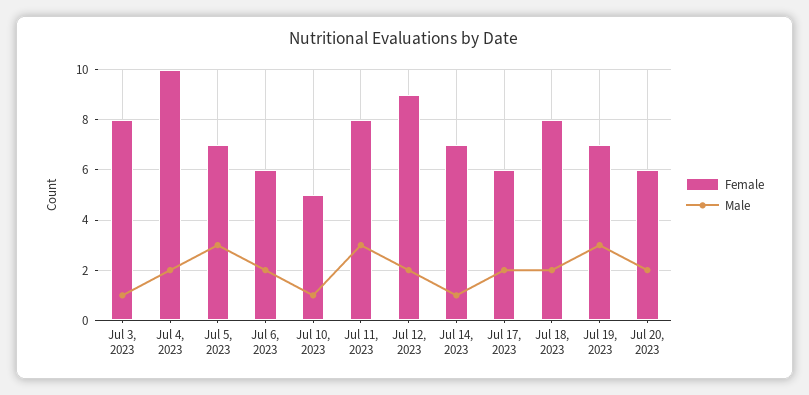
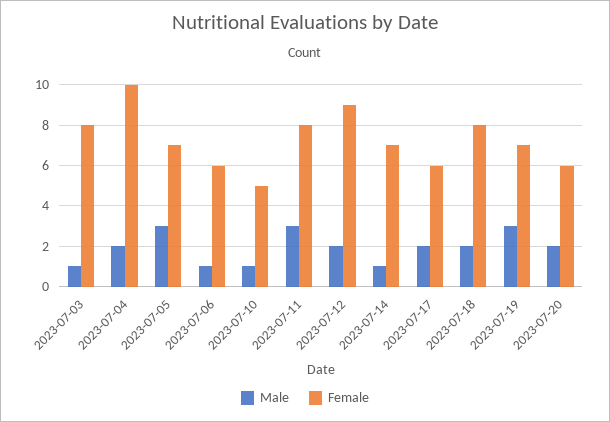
Male, Jul 6, 2023: 2 -> 1

